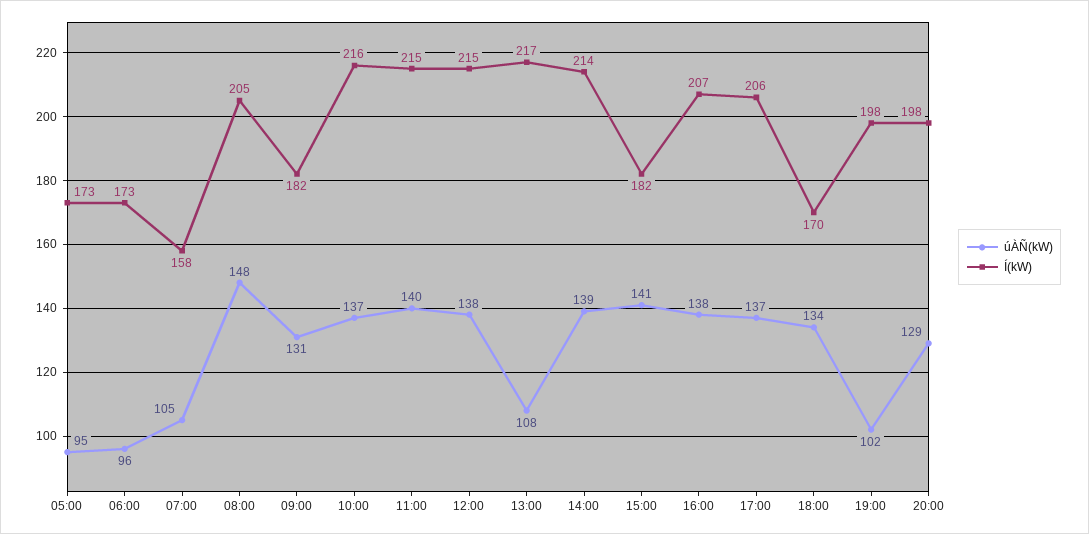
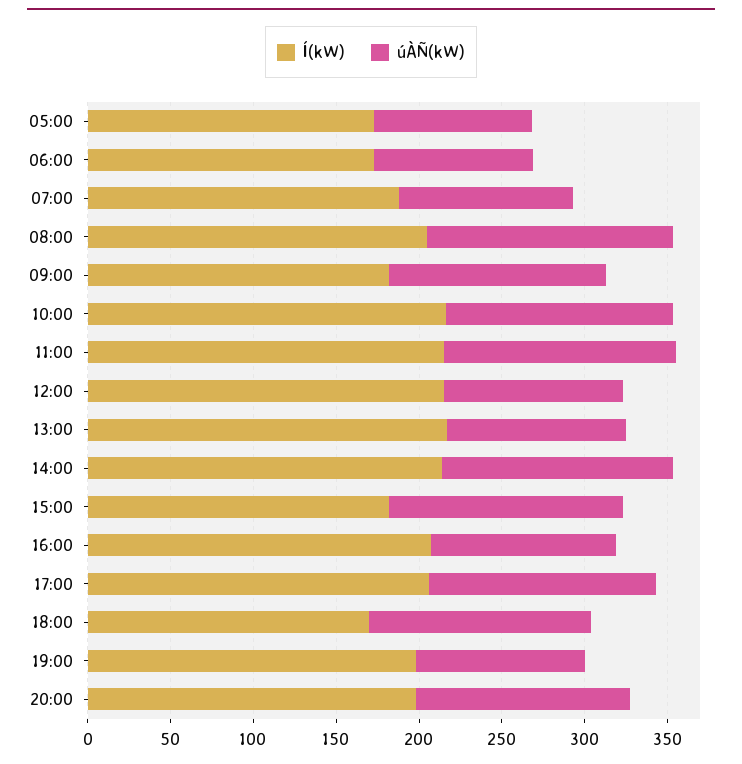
Í(kW), 07:00: 158 -> 190
úÀÑ(kW), 12:00: 138 -> 110
úÀÑ(kW), 16:00: 138 -> 110

